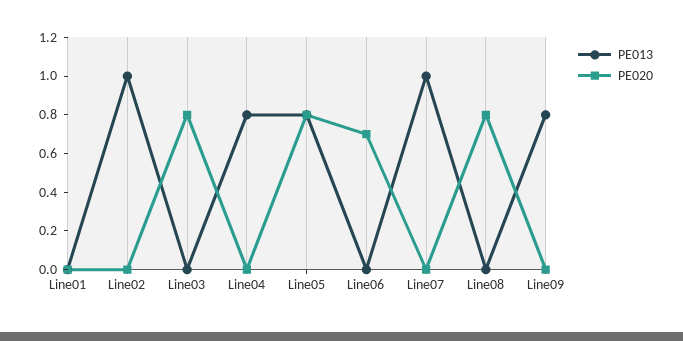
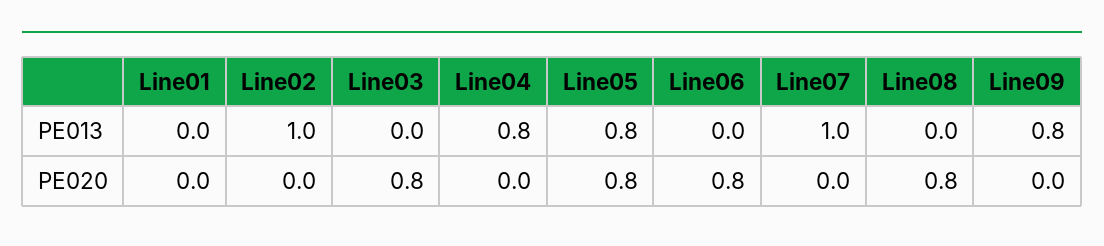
PE020, Line06: 0.7 -> 0.8

